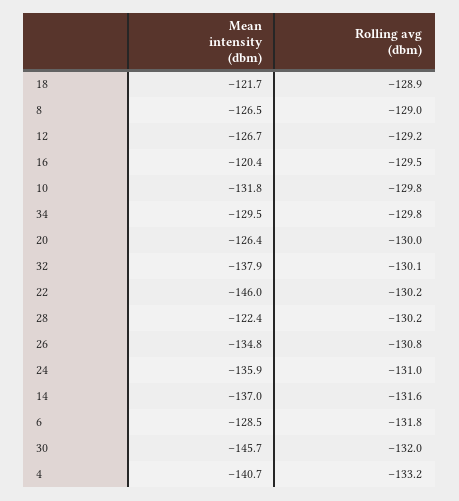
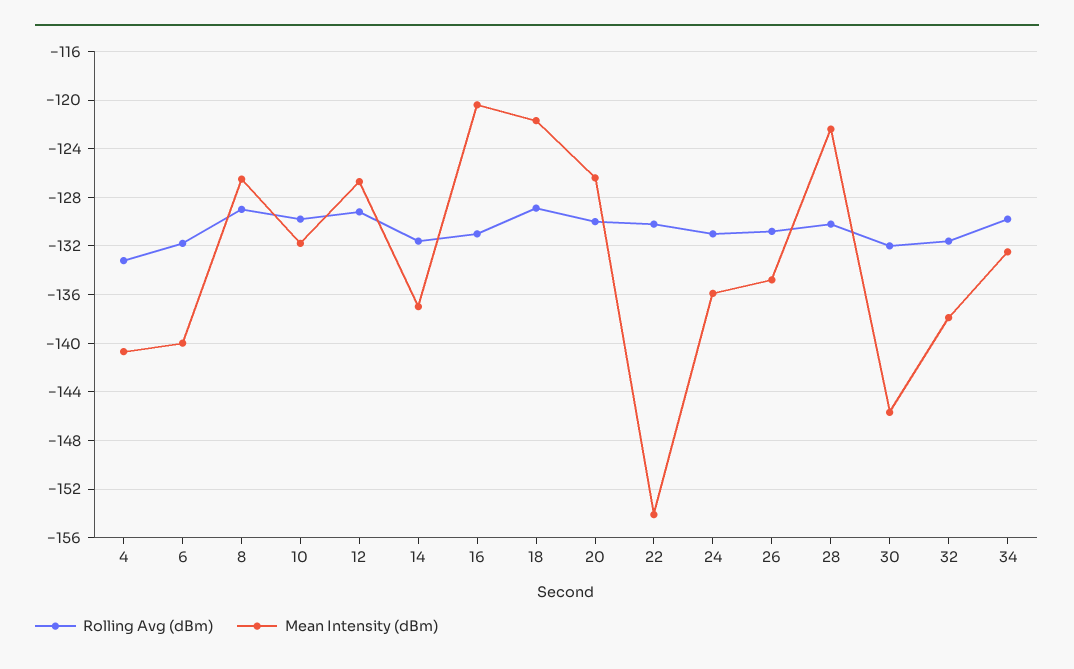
Rolling avg (dbm), 16: -129.5 -> -131
Mean intensity (dbm), 34: -129.5 -> -132.5
Rolling avg (dbm), 32: -130.1 -> -131.5
Mean intensity (dbm), 22: -146 -> -154
Mean intensity (dbm), 6: -128.5 -> -140

